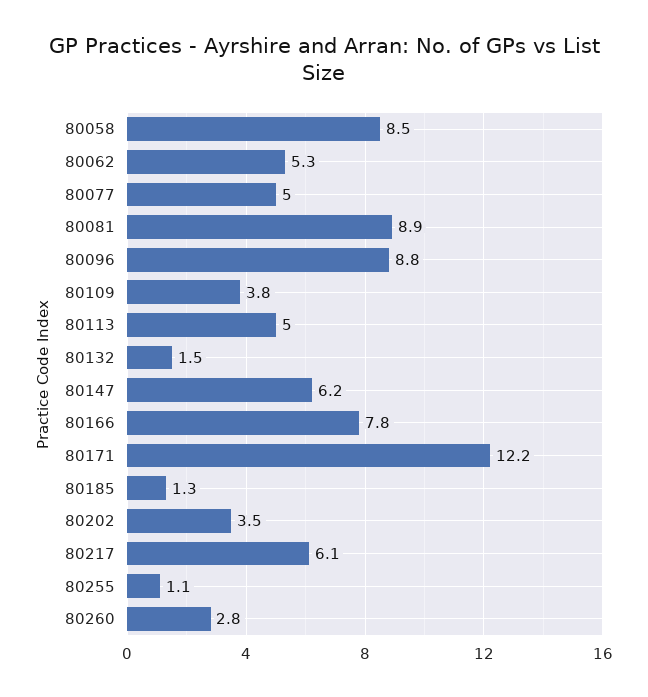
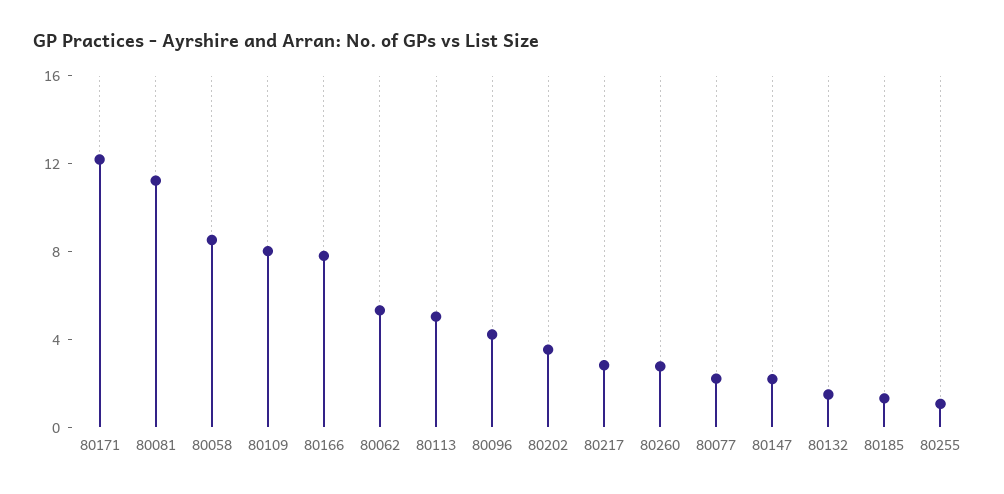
80077: 5 -> 2
80081: 8.9 -> 11
80096: 8.8 -> 4
80109: 3.8 -> 8
80147: 6.2 -> 2
80217: 6.1 -> 3

